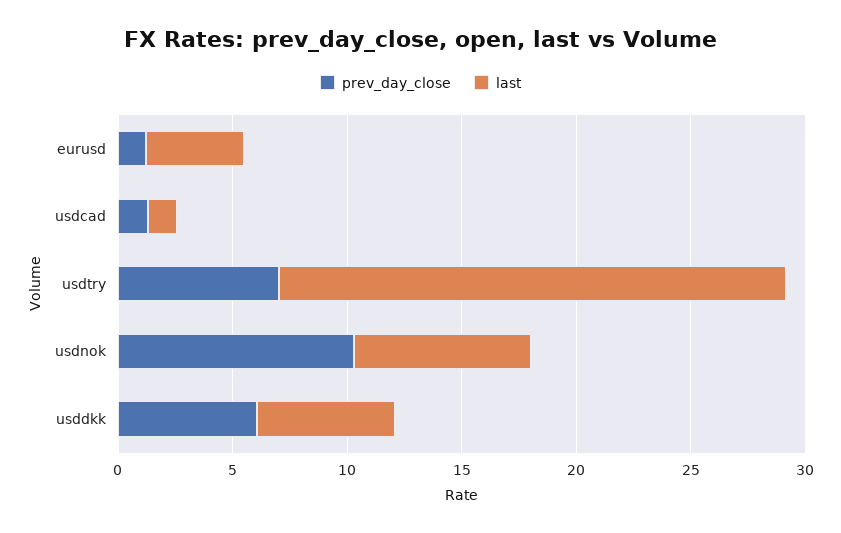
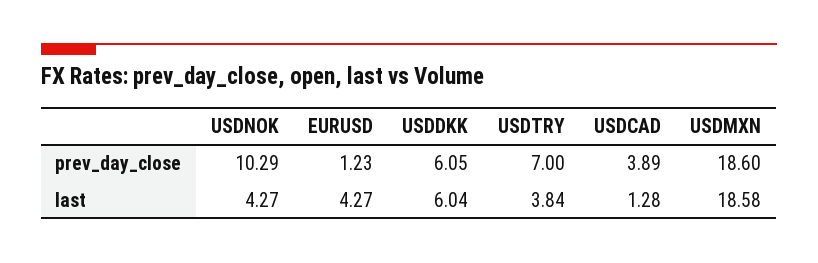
prev_day_close, usdcad: 1 -> 3.89
last, usdtry: 22 -> 3.84
last, usdnok: 8 -> 4.27
prev_day_close, USDMXN: none -> 18.6
last, USDMXN: none -> 18.58

